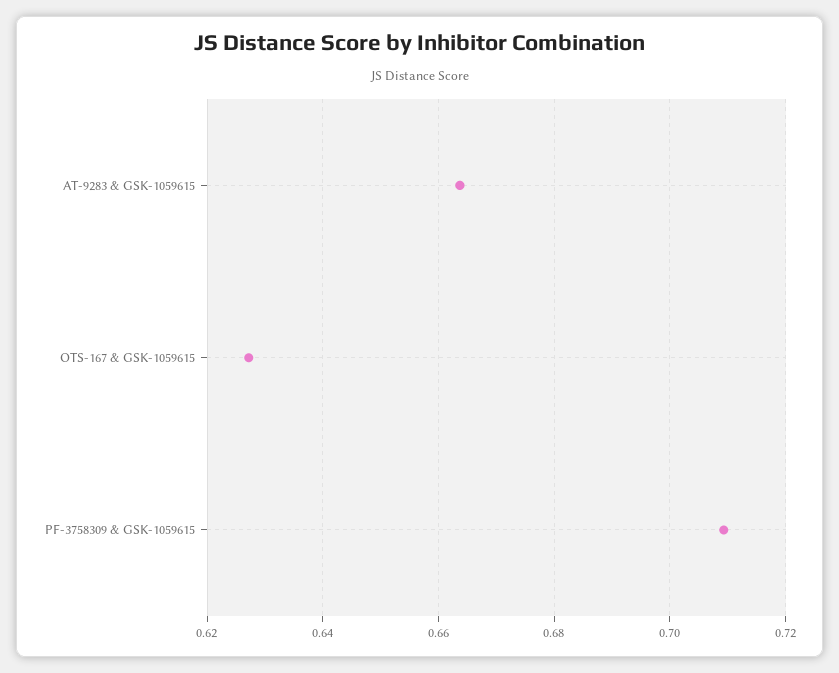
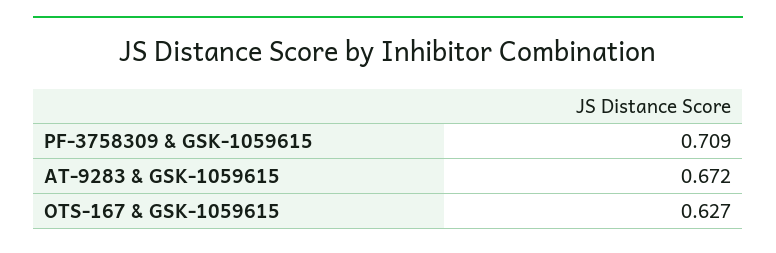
AT-9283 & GSK-1059615: 0.664 -> 0.672

